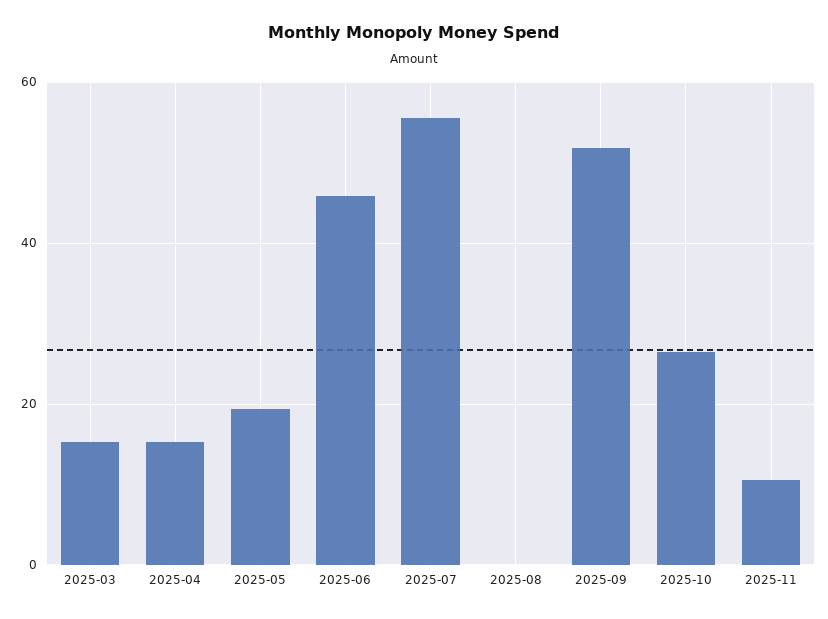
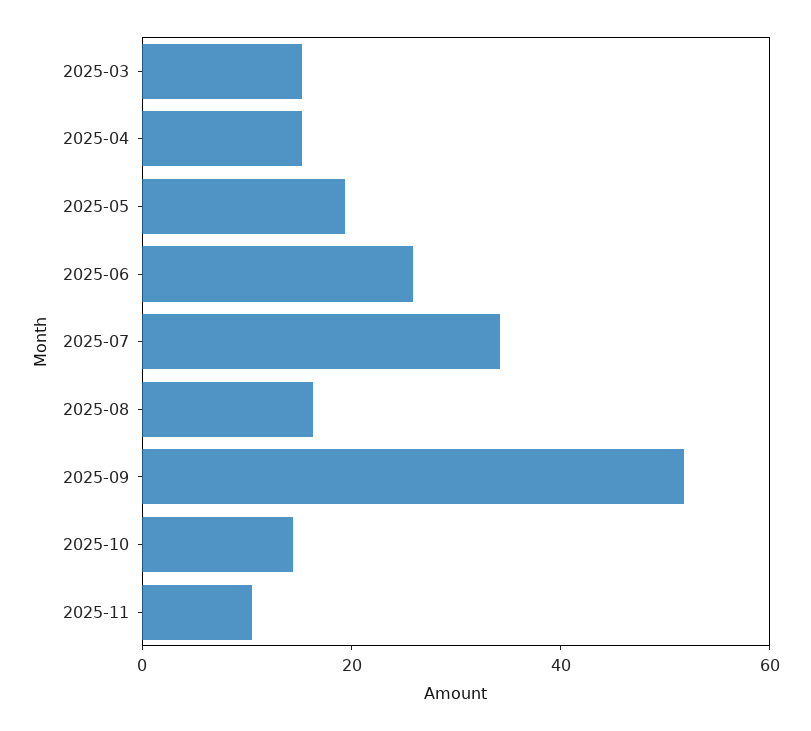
2025-06: 46 -> 25
2025-07: 56 -> 35
2025-08: 0 -> 15
2025-10: 26 -> 15

